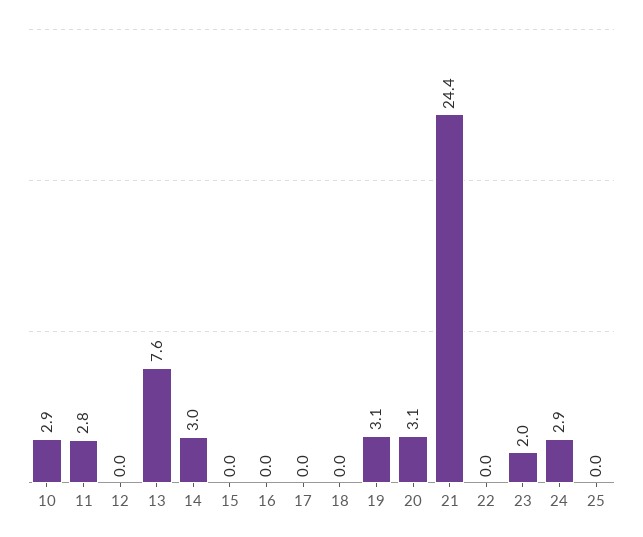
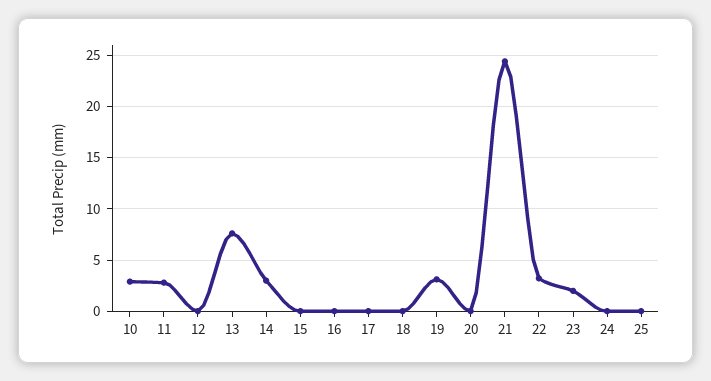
20: 3.1 -> 0
22: 0 -> 3
24: 2.9 -> 0

